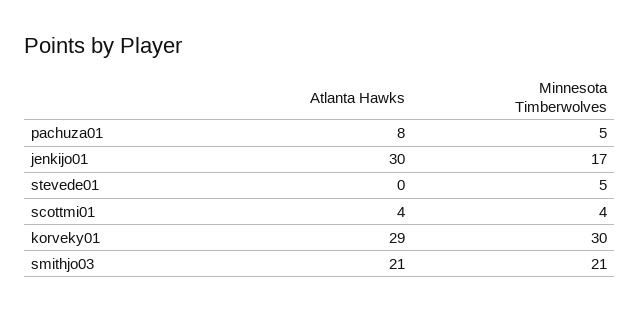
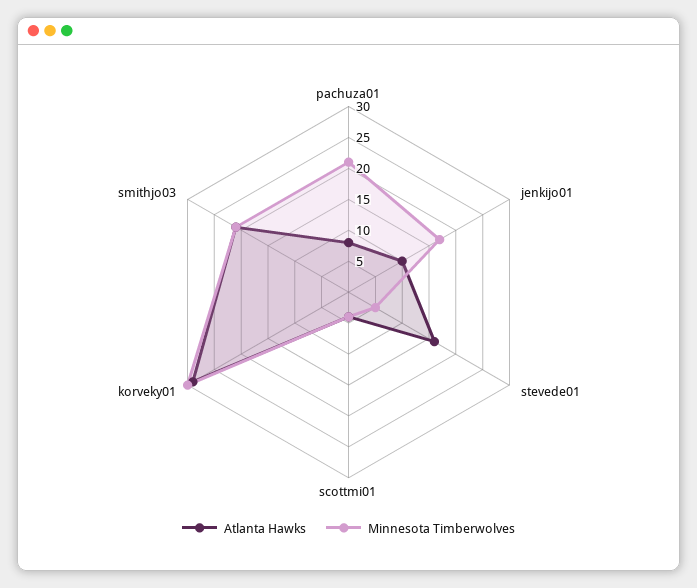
Minnesota Timberwolves, pachuza01: 5 -> 20
Atlanta Hawks, jenkijo01: 30 -> 10
Atlanta Hawks, stevede01: 0 -> 15

